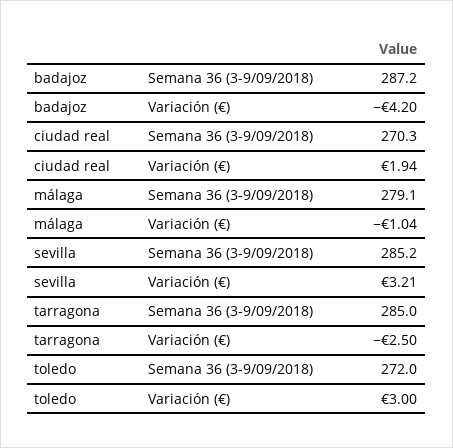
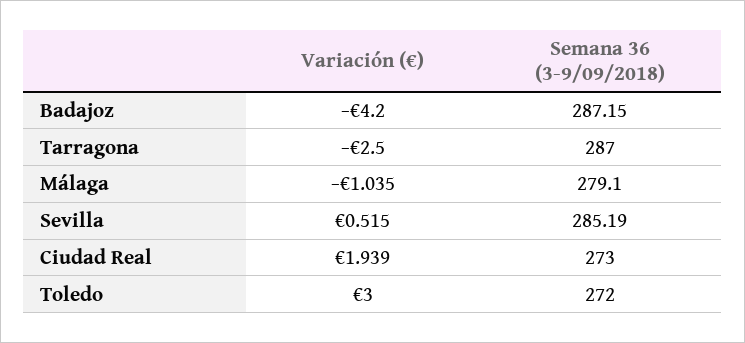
ciudad real, Semana 36 (3-9/09/2018): 270.3 -> 273
sevilla, Variación (€): 3.21 -> 0.515
tarragona, Semana 36 (3-9/09/2018): 285 -> 287

